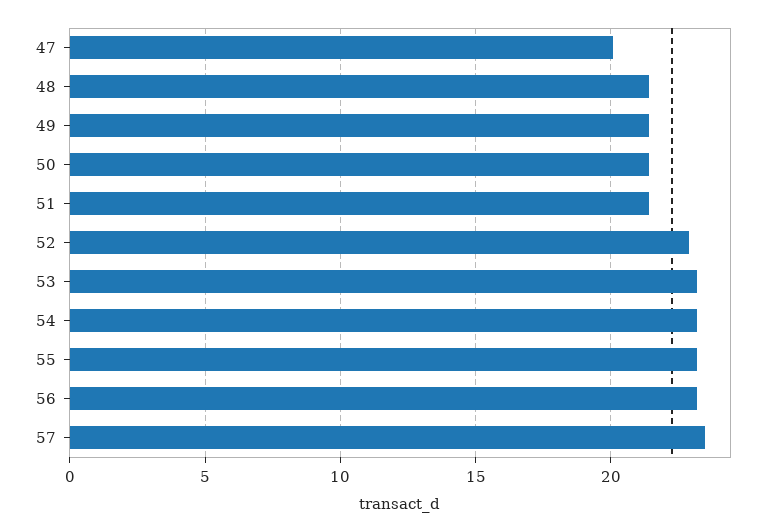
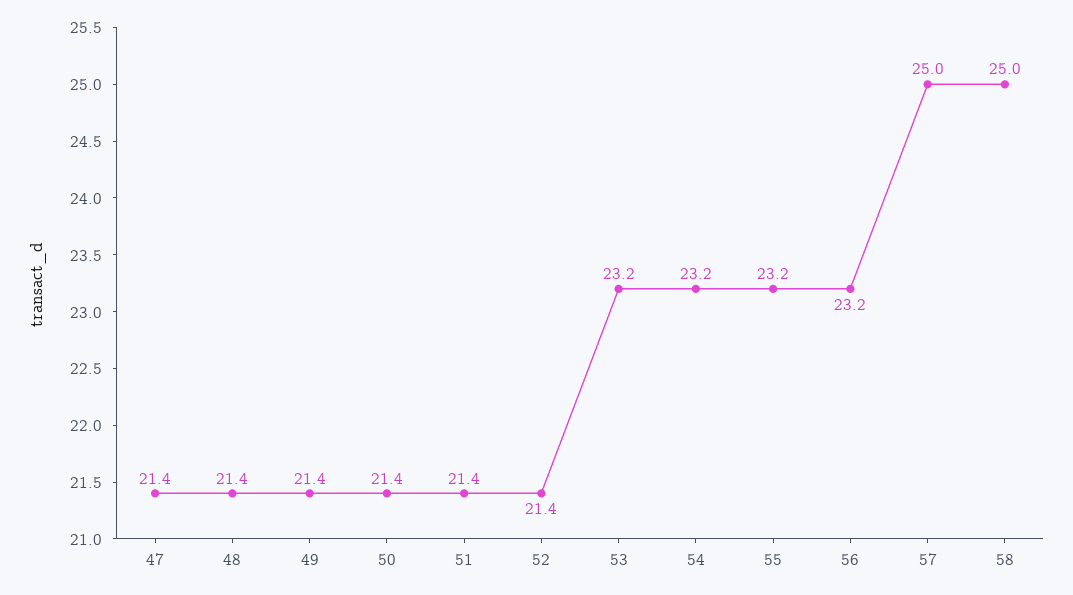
47: 20 -> 21.4
52: 23 -> 21.4
57: 23.5 -> 25
58: none -> 25

